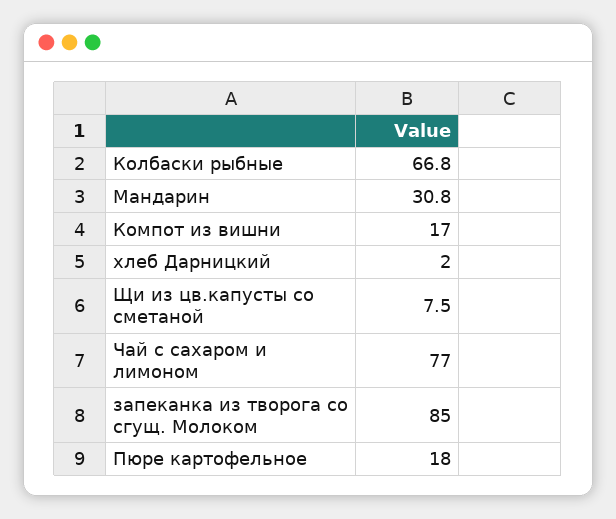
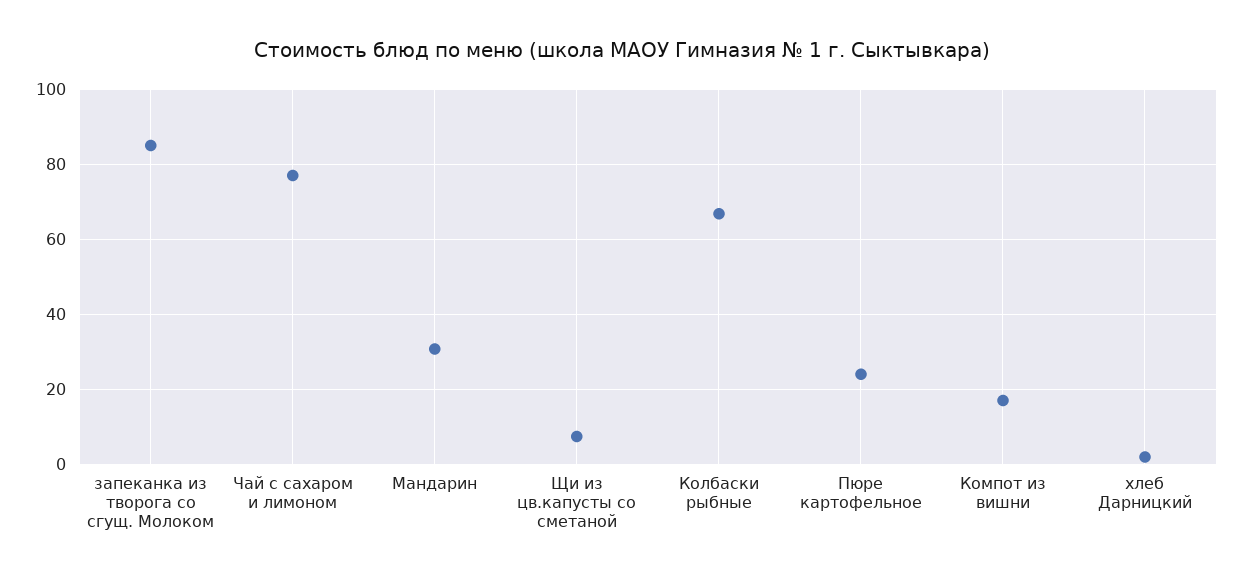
Пюре картофельное: 18 -> 24

